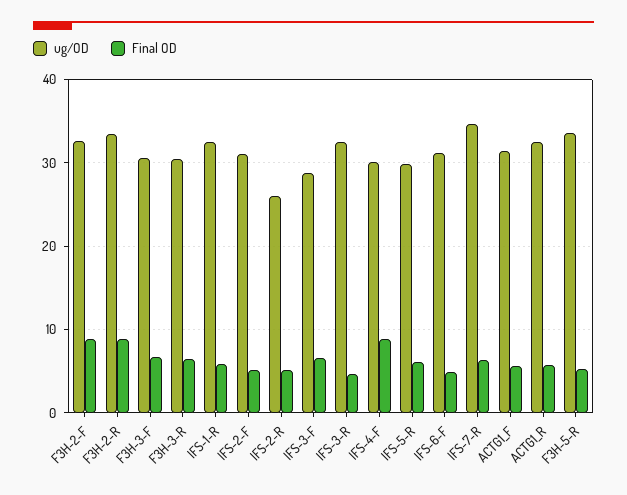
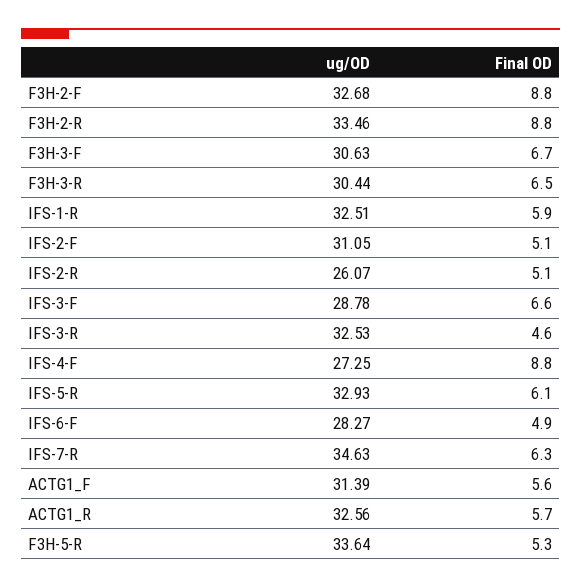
ug/OD, IFS-4-F: 30 -> 27.25
ug/OD, IFS-5-R: 30 -> 32.93
ug/OD, IFS-6-F: 31 -> 28.27

